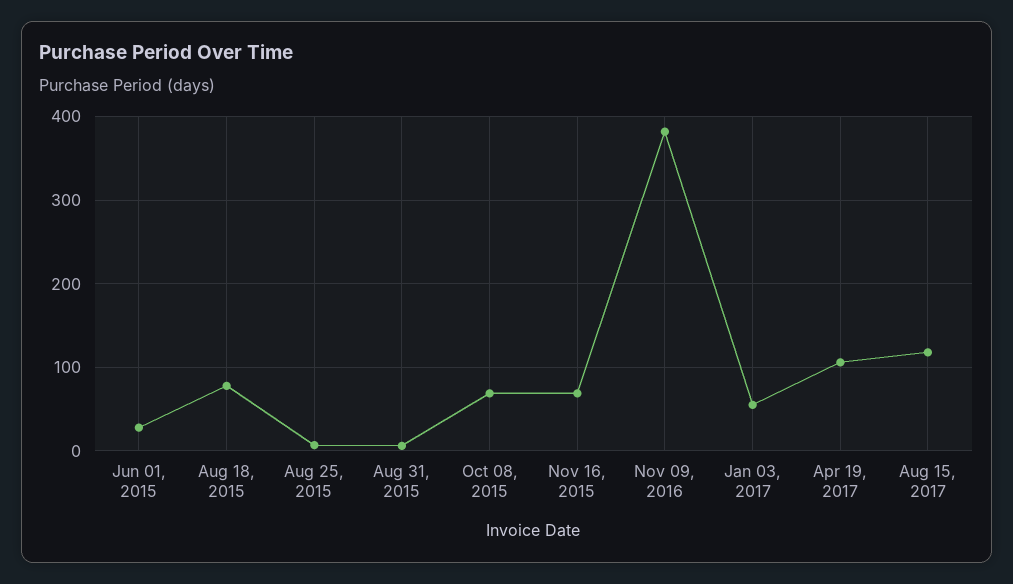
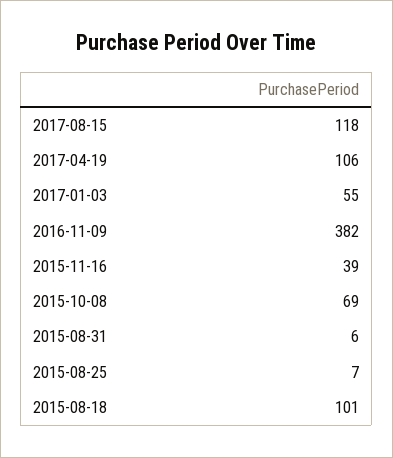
Jun 01, 2015: 30 -> none
Aug 18, 2015: 80 -> 101
Nov 16, 2015: 70 -> 39

